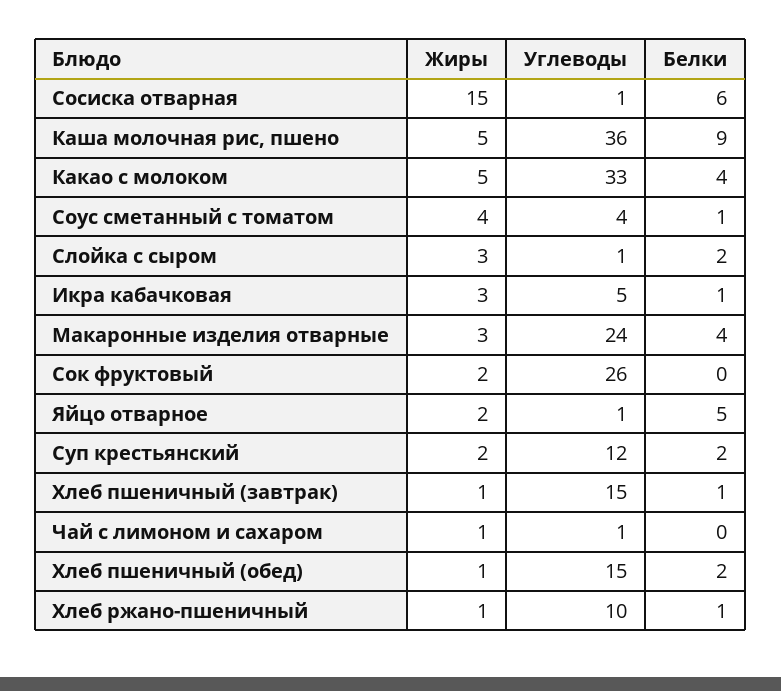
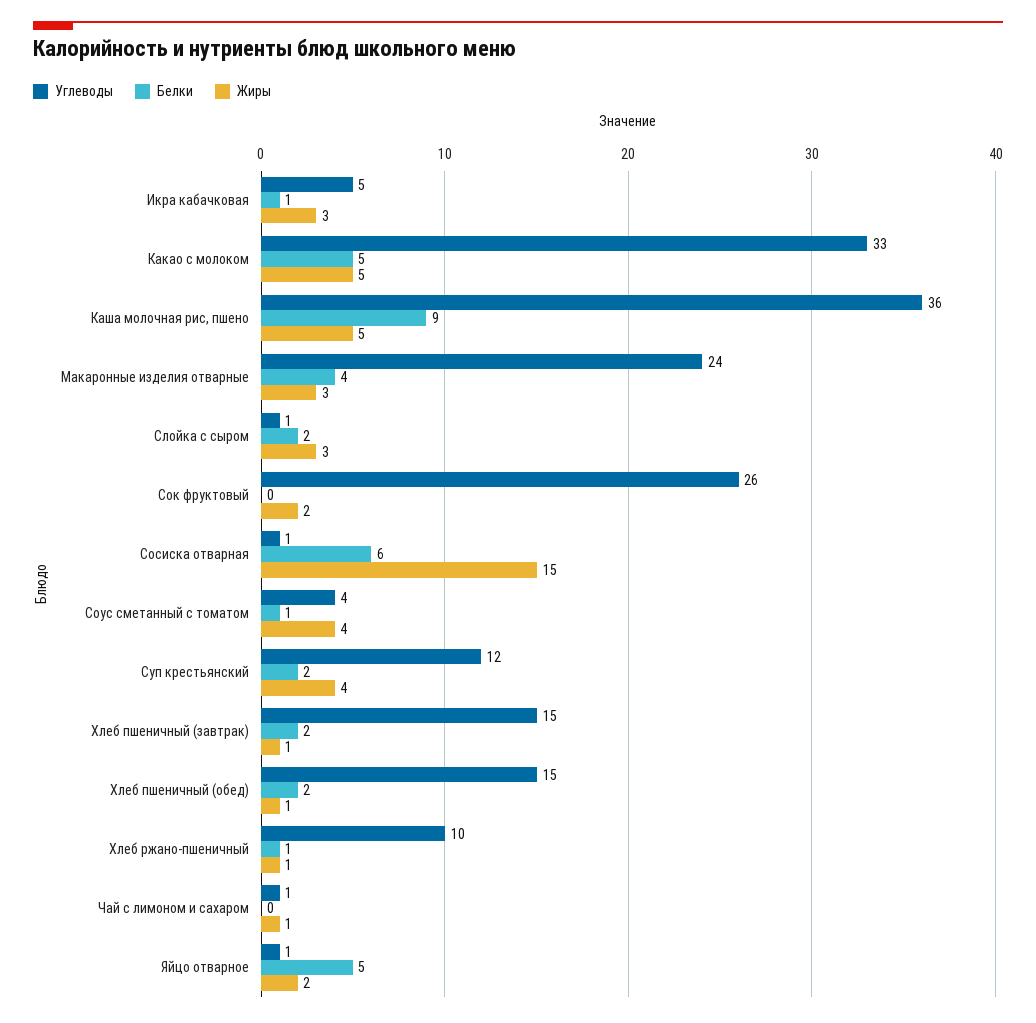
Белки, Какао с молоком: 4 -> 5
Жиры, Суп крестьянский: 2 -> 4
Белки, Хлеб пшеничный (завтрак): 1 -> 2

